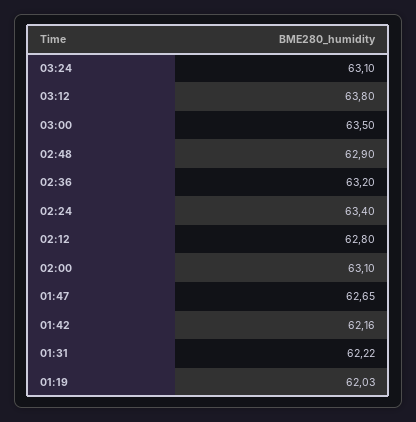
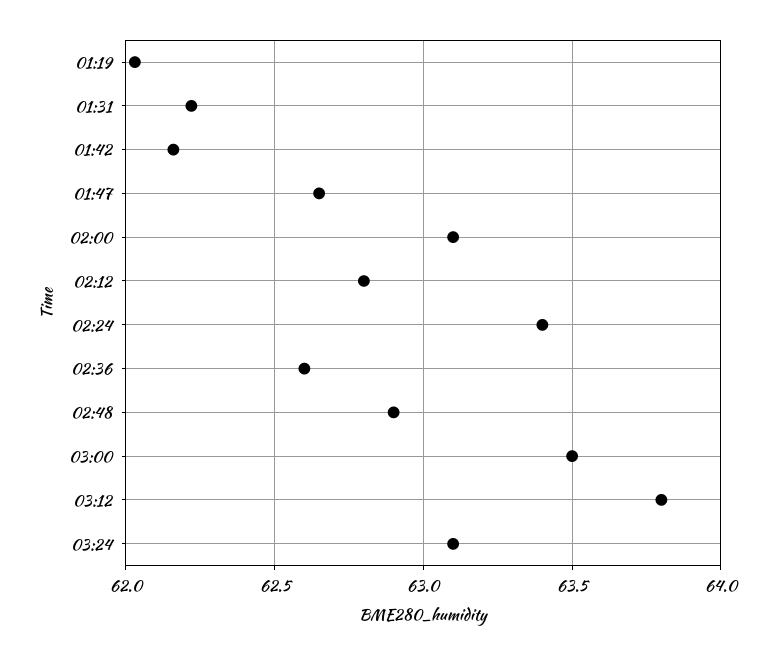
02:36: 63.2 -> 62.6

